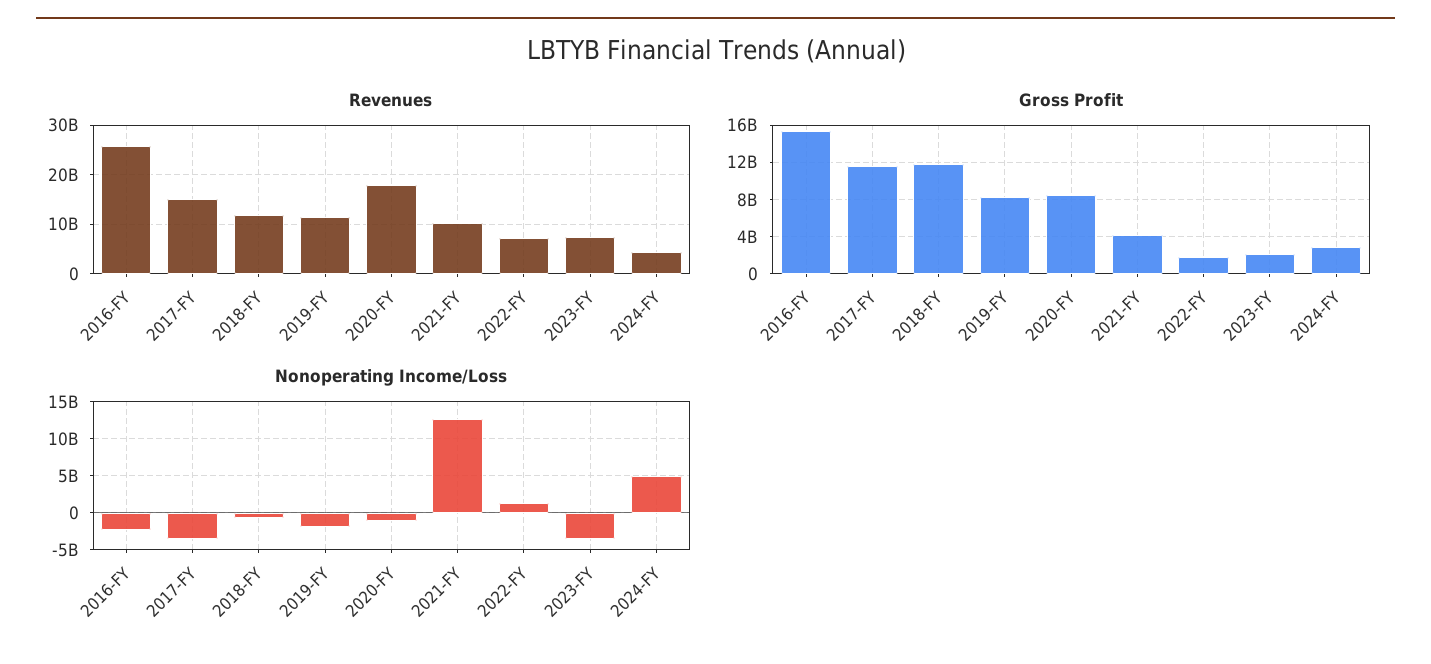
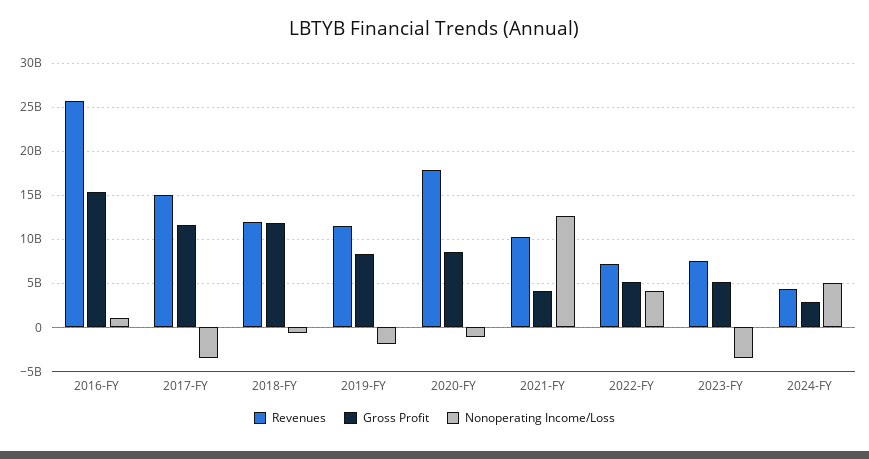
Gross Profit, 2022-FY: 2000000000 -> 5000000000
Gross Profit, 2023-FY: 2000000000 -> 5000000000
Nonoperating Income/Loss, 2016-FY: -2000000000 -> 1000000000
Nonoperating Income/Loss, 2022-FY: 1000000000 -> 4000000000

